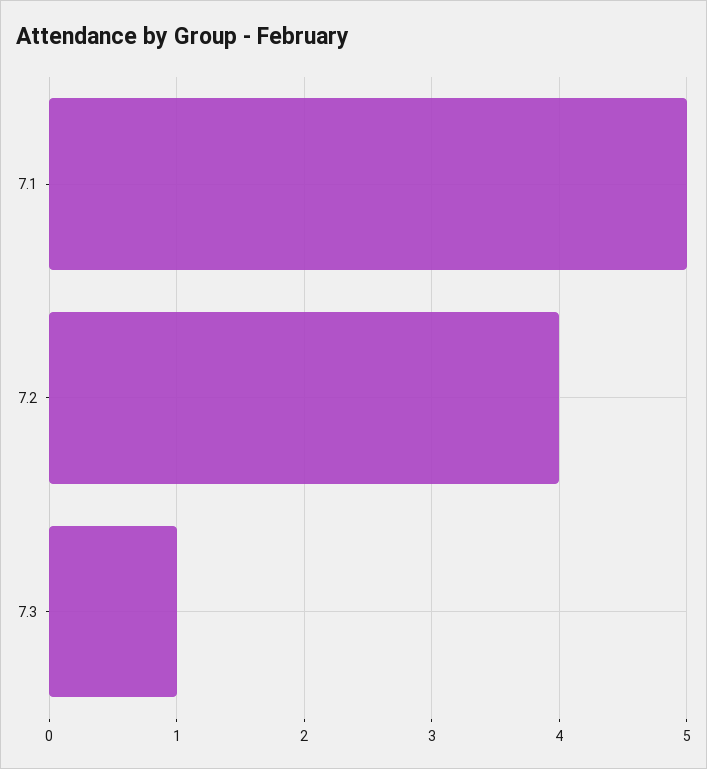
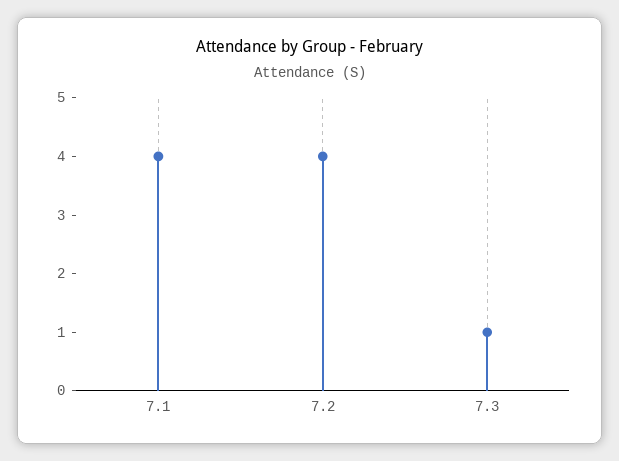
7.1: 5 -> 4

